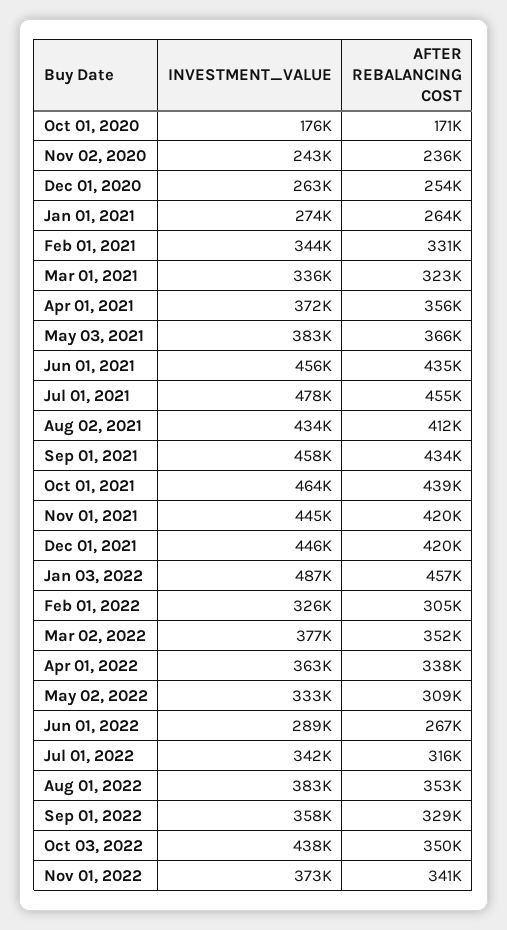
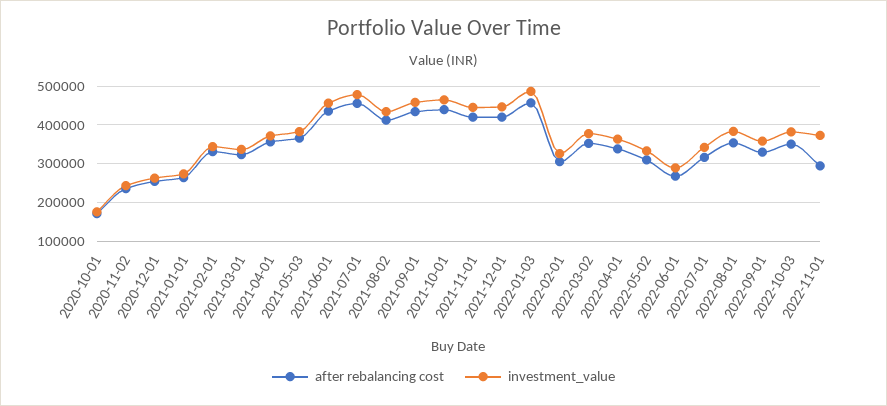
INVESTMENT_VALUE, Oct 03, 2022: 438000 -> 380000
AFTER REBALANCING COST, Nov 01, 2022: 341000 -> 300000

